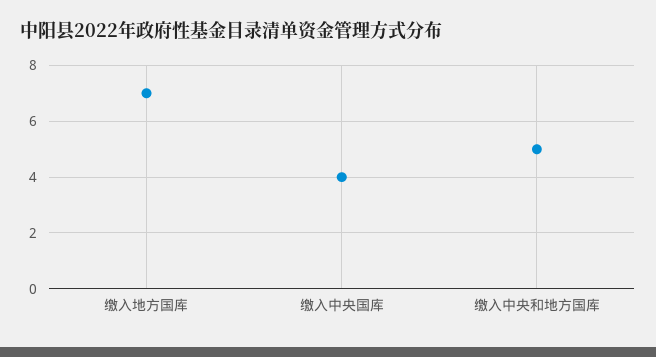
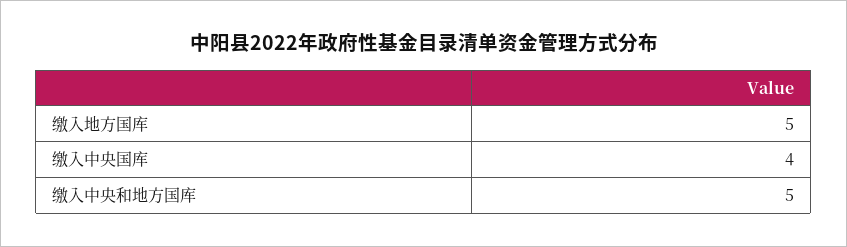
缴入地方国库: 7 -> 5

